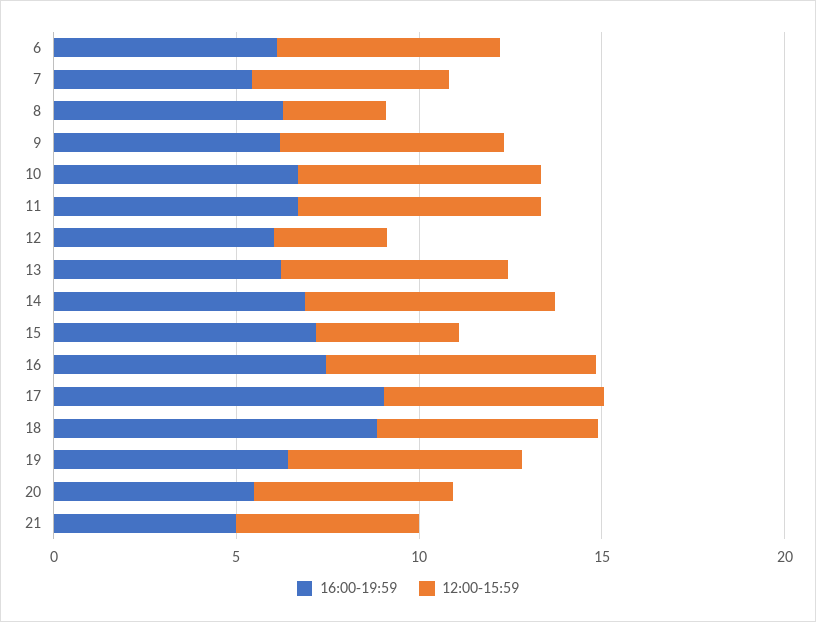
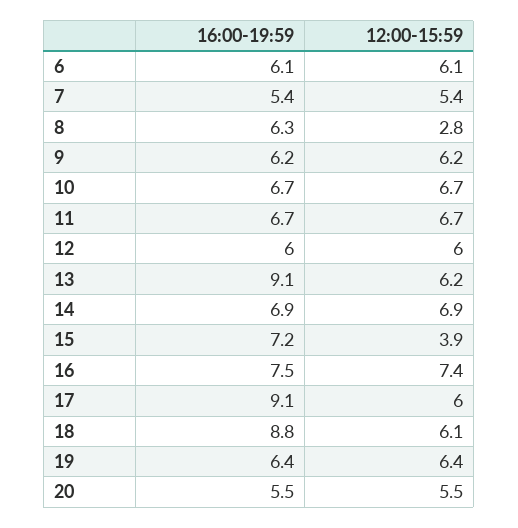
12:00-15:59, 12: 3 -> 6
16:00-19:59, 13: 6 -> 9.1
16:00-19:59, 21: 5 -> none
12:00-15:59, 21: 5 -> none

